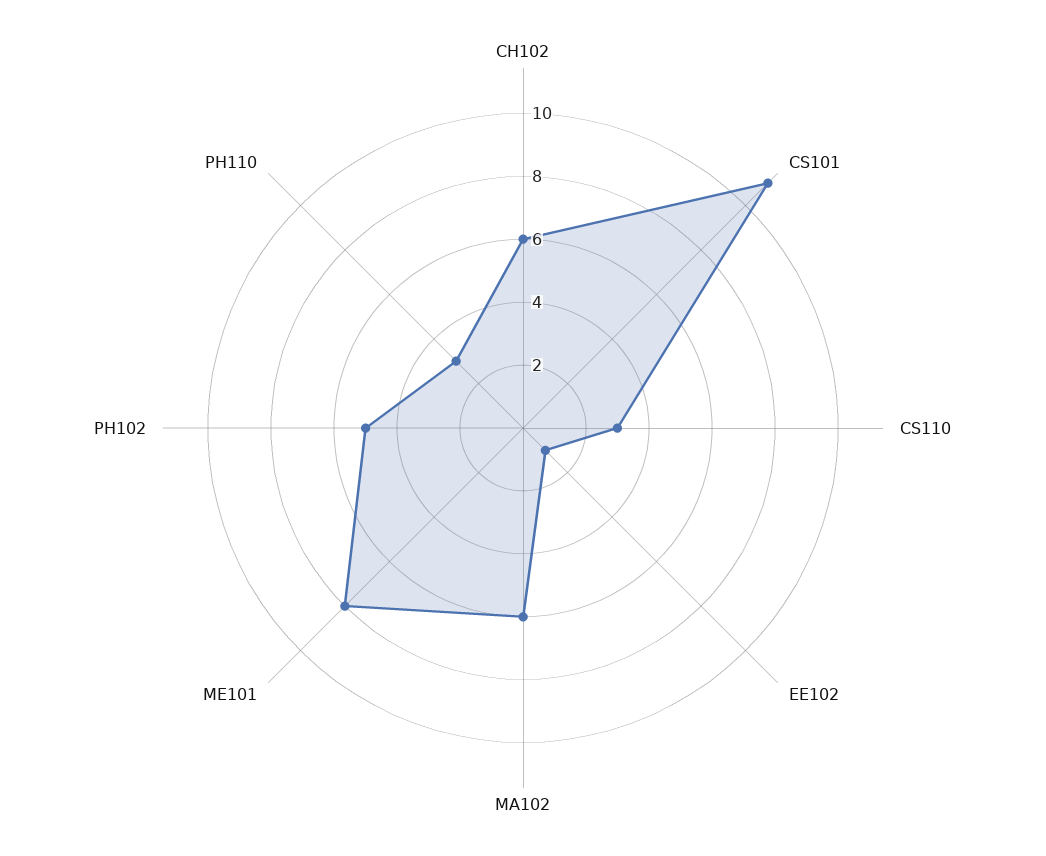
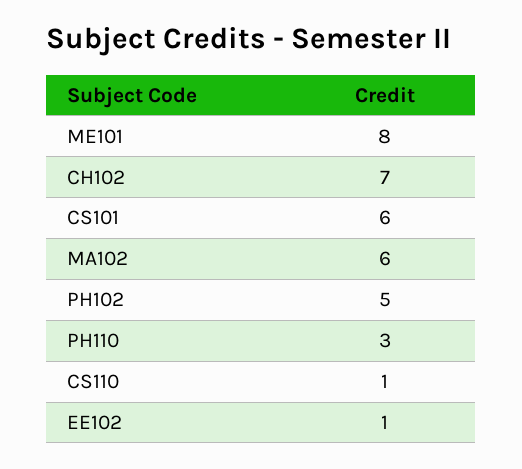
CH102: 6 -> 7
CS101: 11 -> 6
CS110: 3 -> 1

